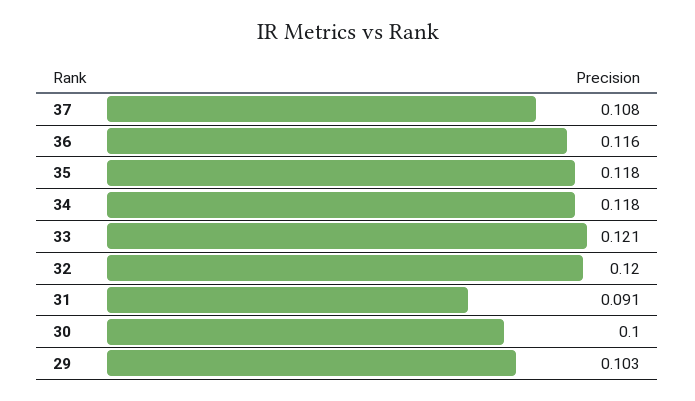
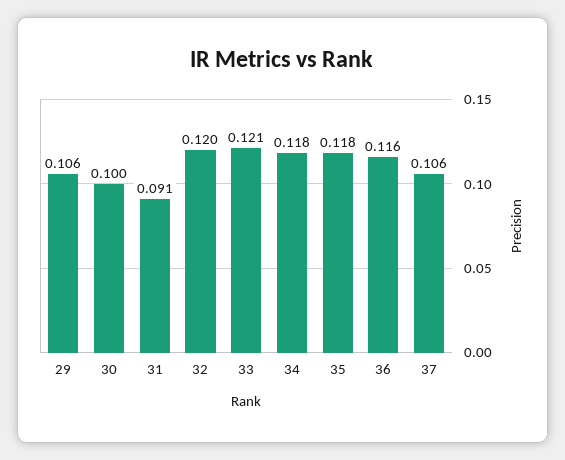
37: 0.108 -> 0.106
29: 0.103 -> 0.106

